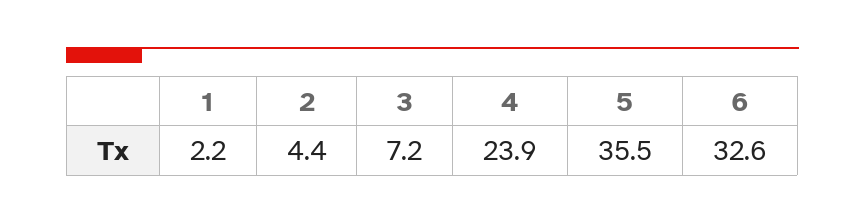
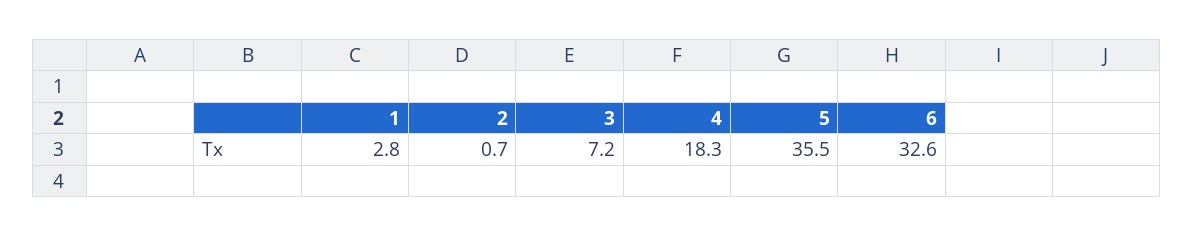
1: 2.2 -> 2.8
2: 4.4 -> 0.7
4: 23.9 -> 18.3

